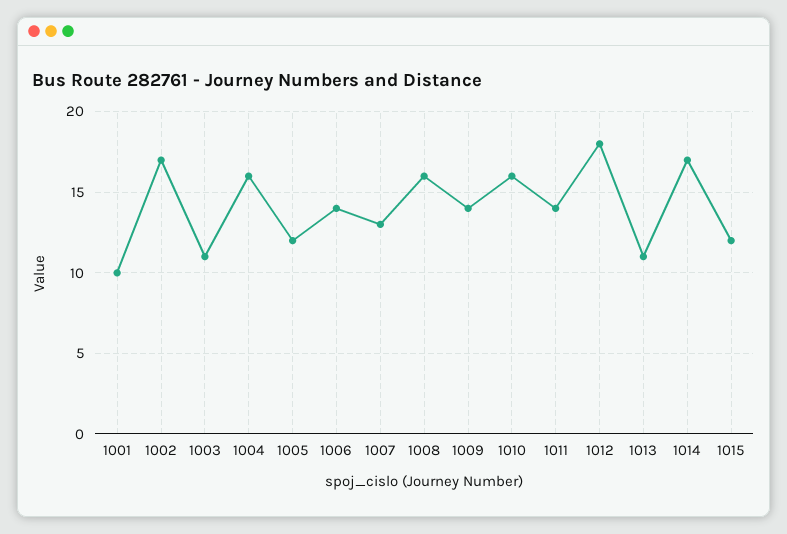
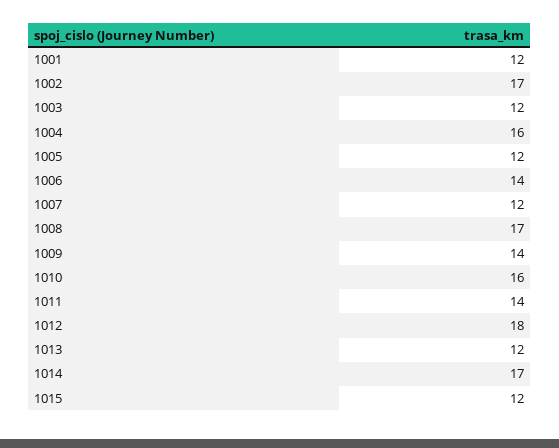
1001: 10 -> 12
1003: 11 -> 12
1007: 13 -> 12
1008: 16 -> 17
1013: 11 -> 12

